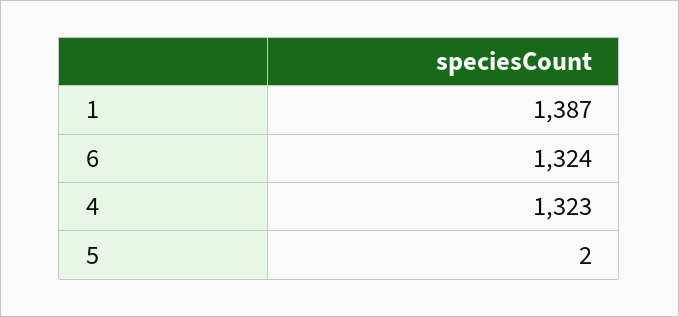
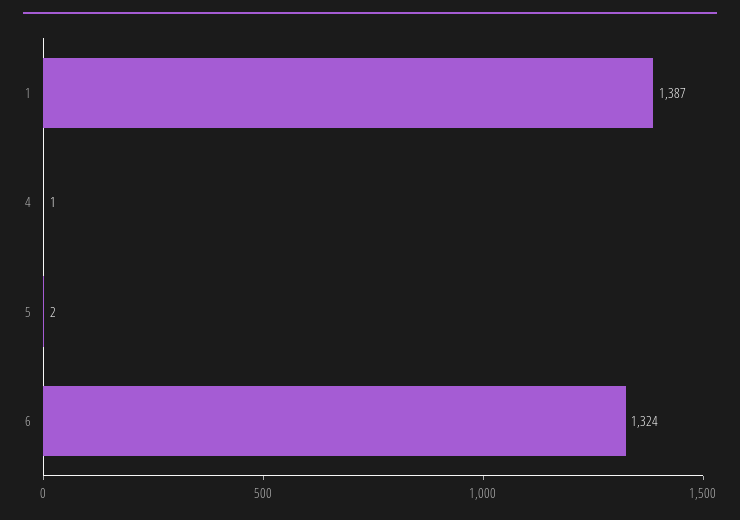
4: 1323 -> 1

